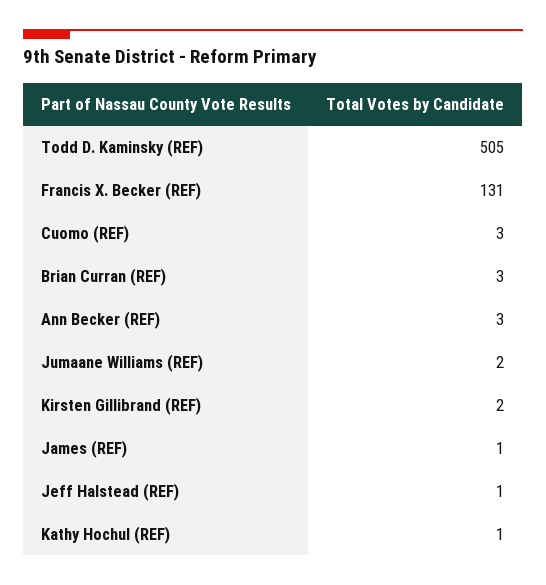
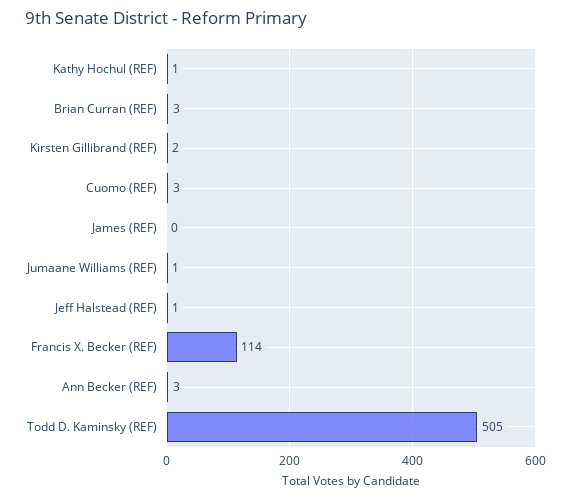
Francis X. Becker (REF): 131 -> 114
Jumaane Williams (REF): 2 -> 1
James (REF): 1 -> 0

